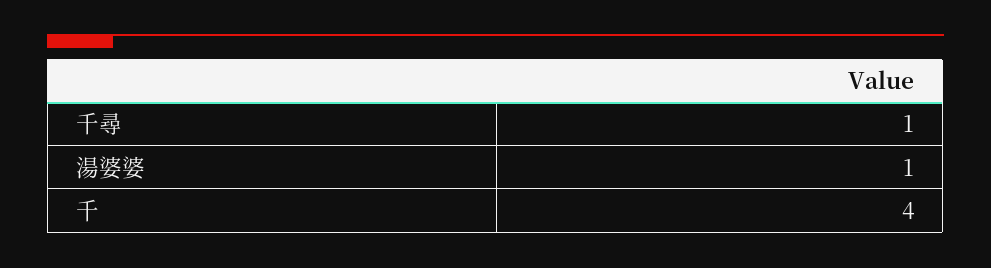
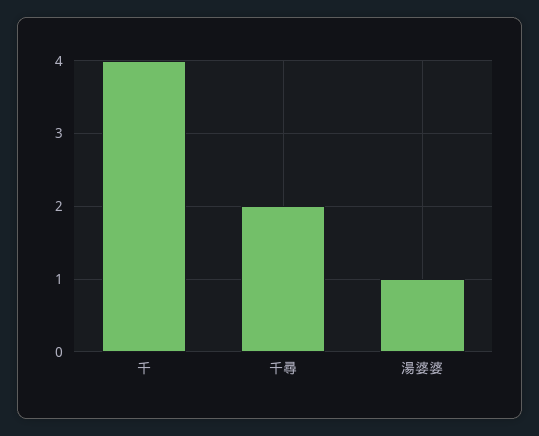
千尋: 1 -> 2

